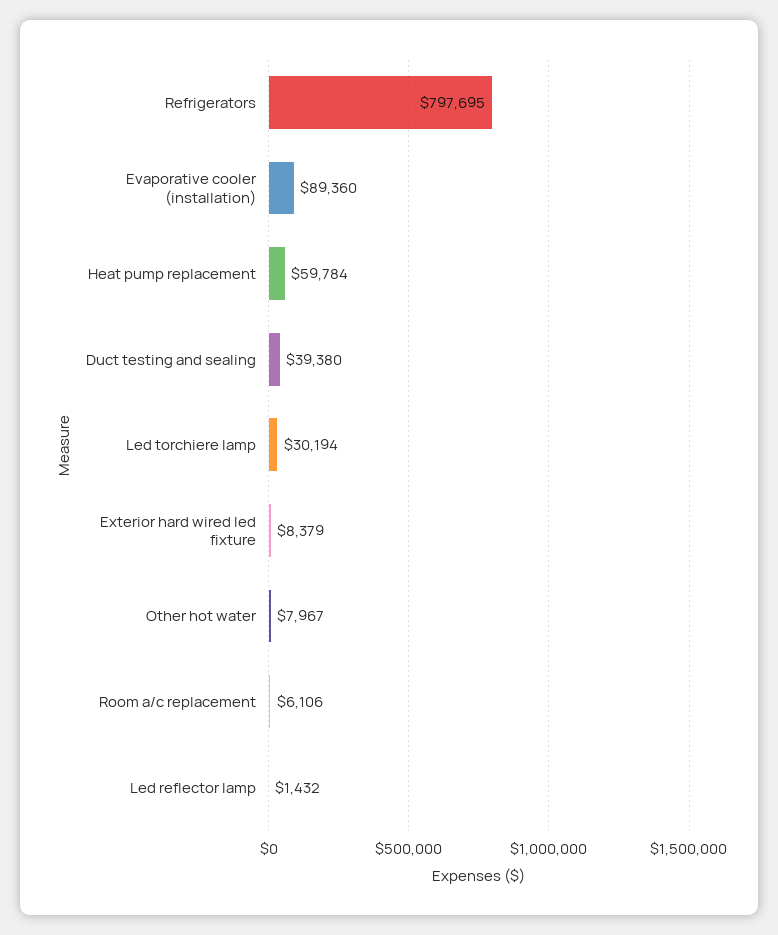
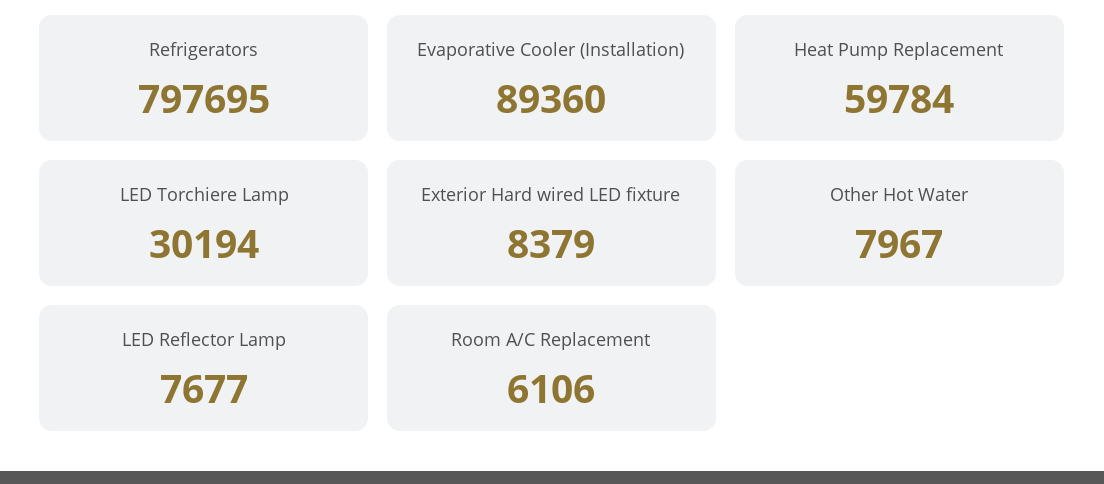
Duct testing and sealing: 39380 -> none
Led reflector lamp: 1432 -> 7677

